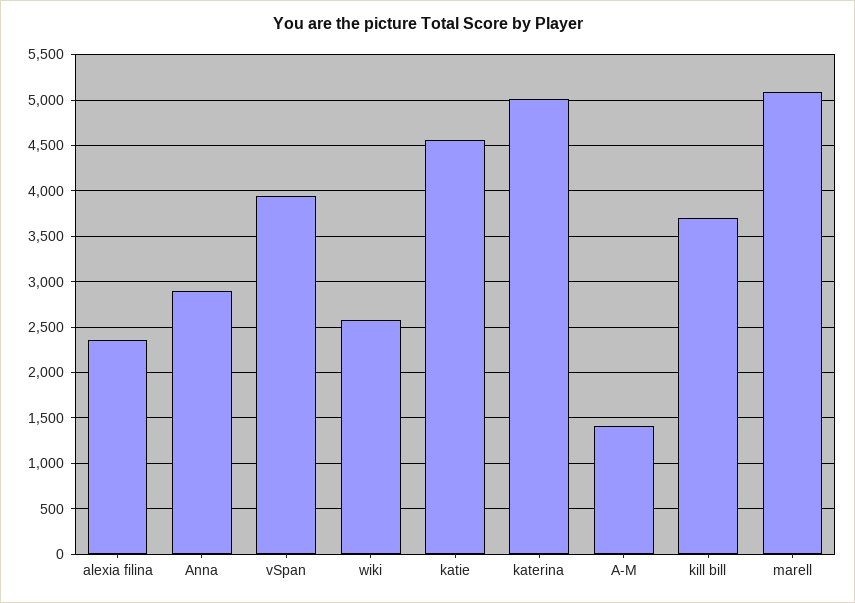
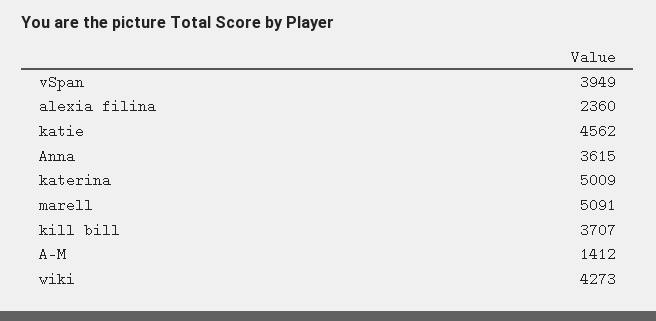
Anna: 2900 -> 3615
wiki: 2600 -> 4273

